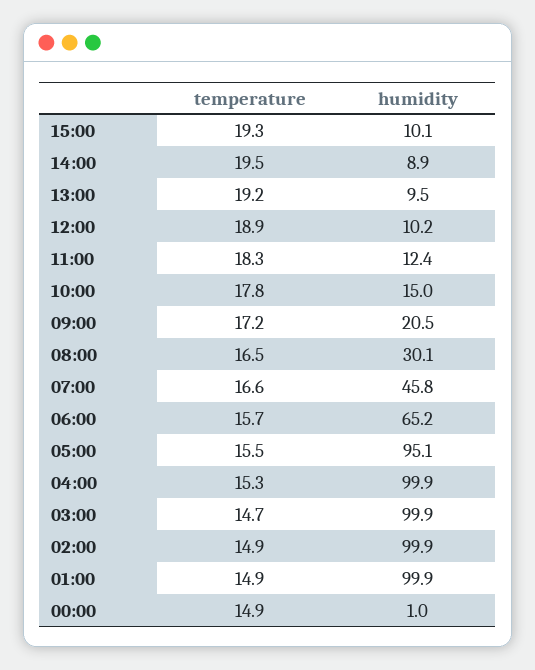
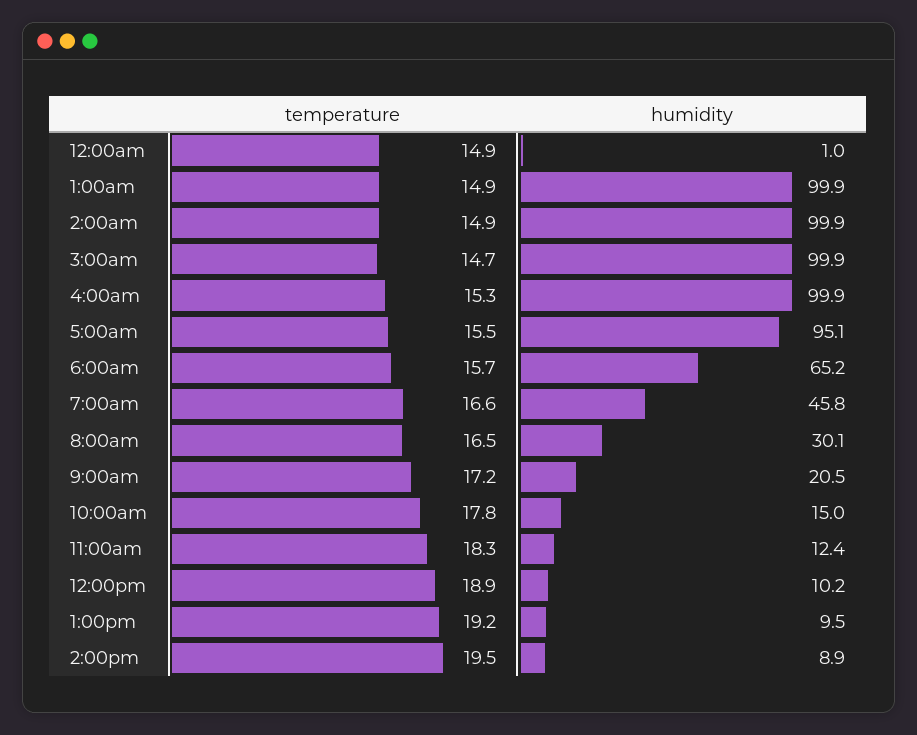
temperature, 15:00: 19.3 -> none
humidity, 15:00: 10.1 -> none

